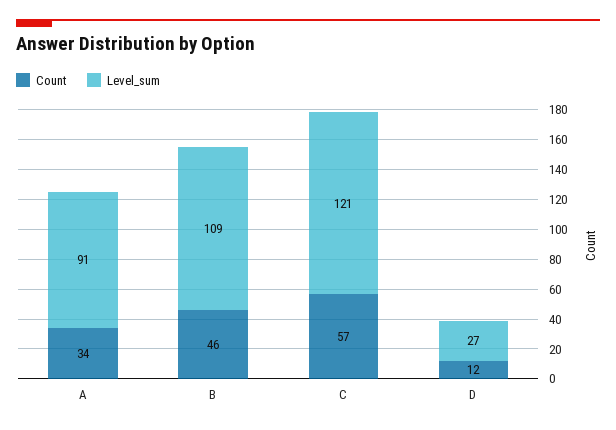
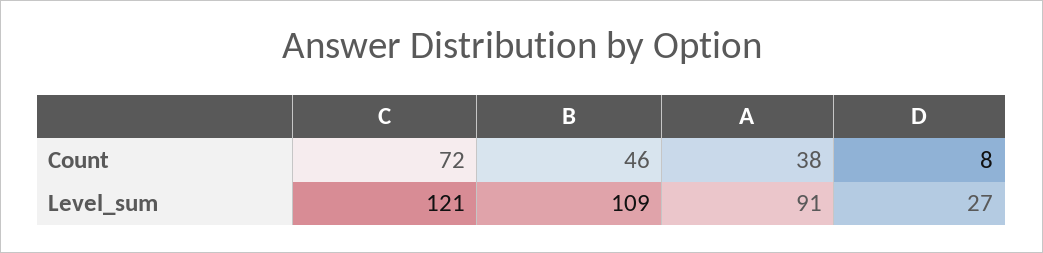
Count, A: 34 -> 38
Count, C: 57 -> 72
Count, D: 12 -> 8

